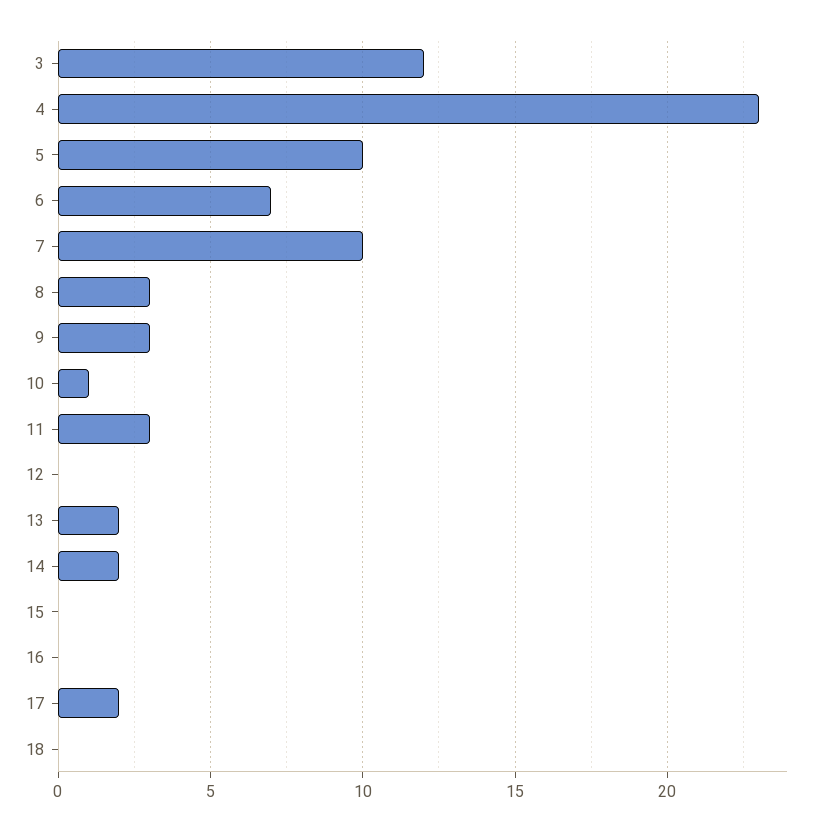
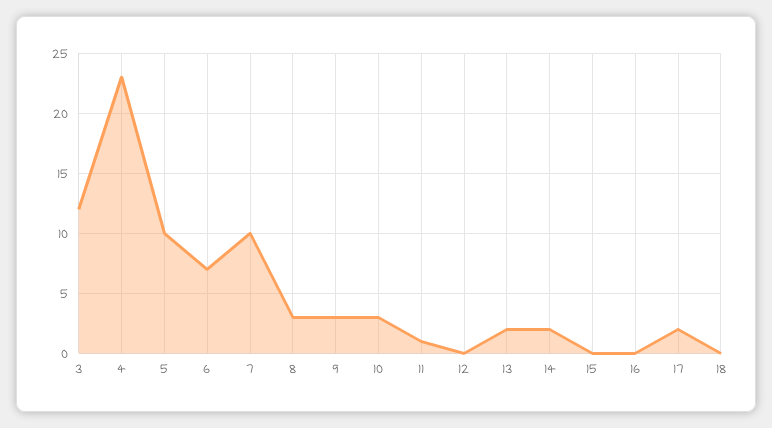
10: 1 -> 3
11: 3 -> 1

